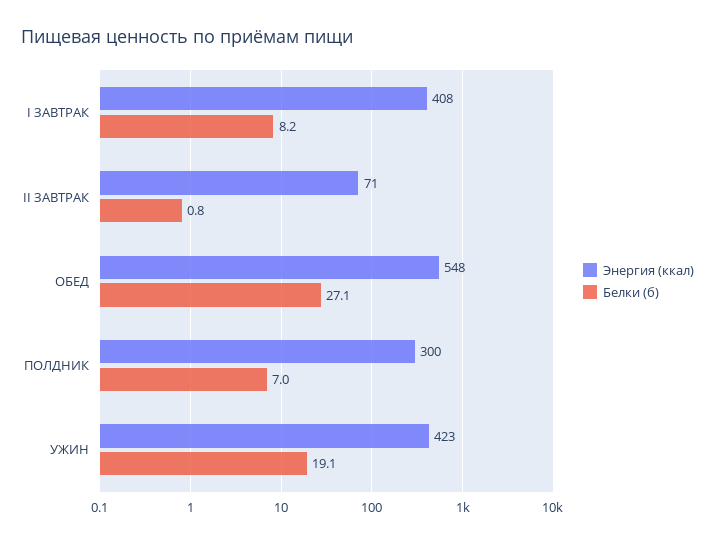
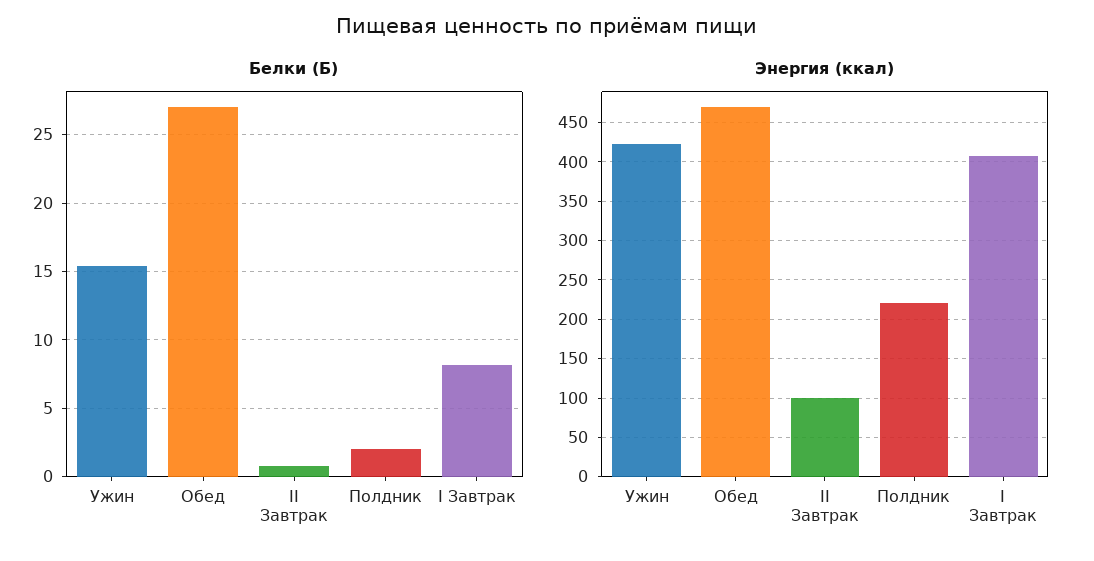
Энергия (ккал), II ЗАВТРАК: 71 -> 100
Энергия (ккал), ОБЕД: 548 -> 470
Энергия (ккал), ПОЛДНИК: 300 -> 220
Белки (б), ПОЛДНИК: 7 -> 2
Белки (б), УЖИН: 19.1 -> 15.5

